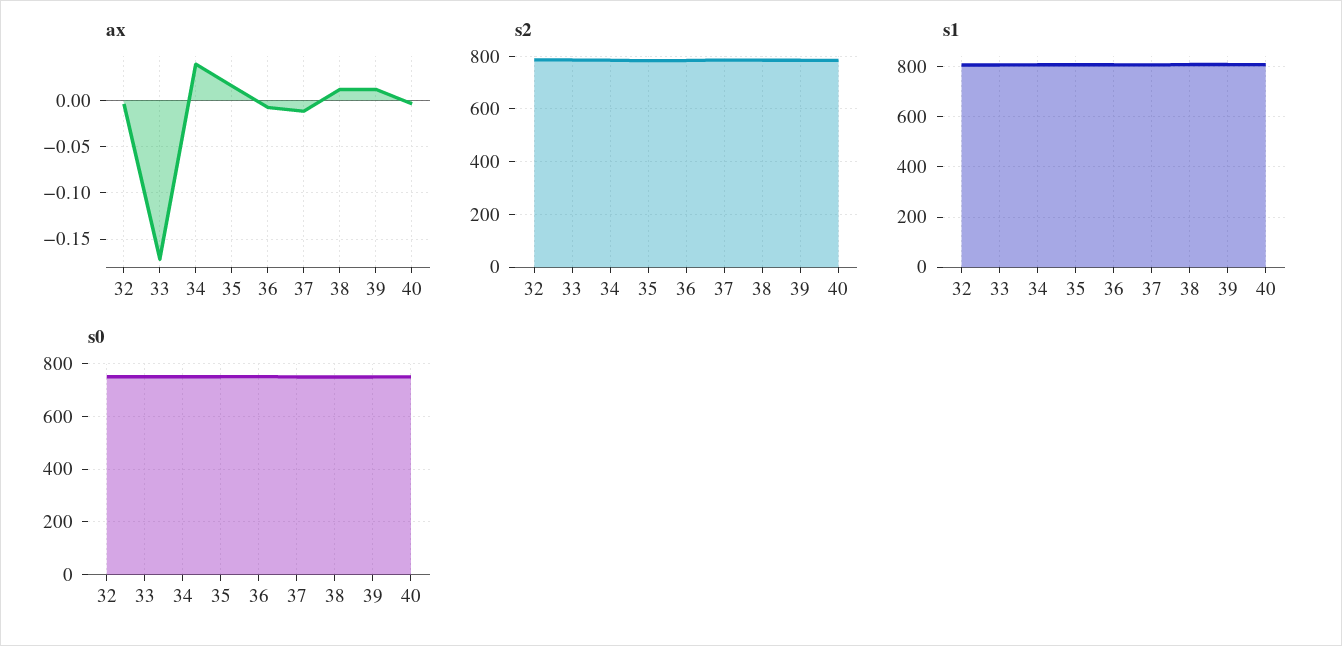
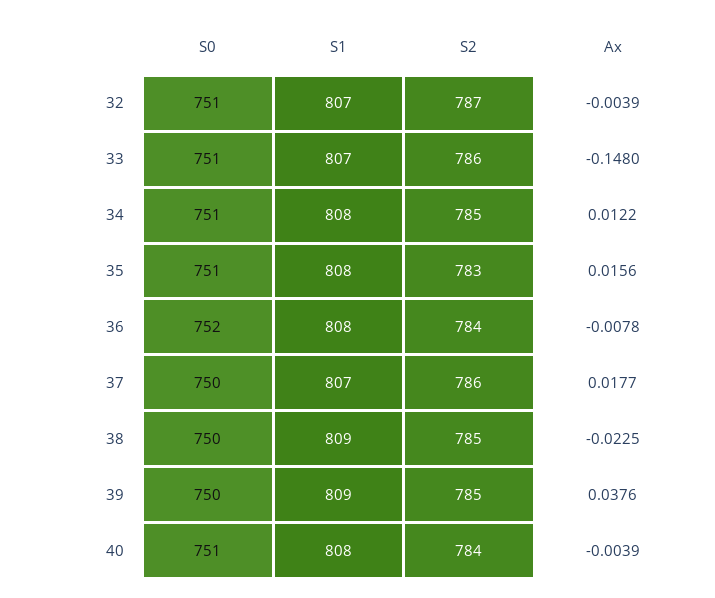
ax, 33: -0.17 -> -0.148
ax, 34: 0.04 -> 0.0122
ax, 37: -0.01 -> 0.0177
ax, 38: 0.01 -> -0.0225
ax, 39: 0.01 -> 0.0376

